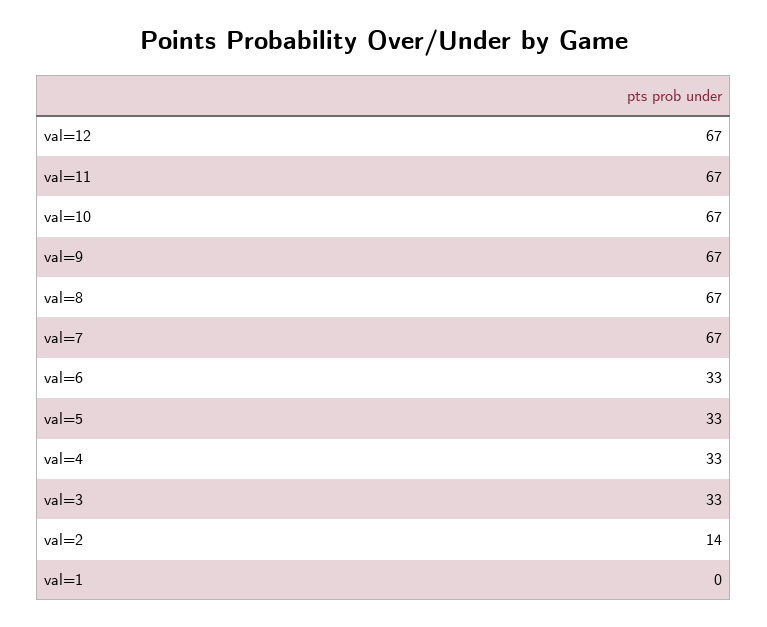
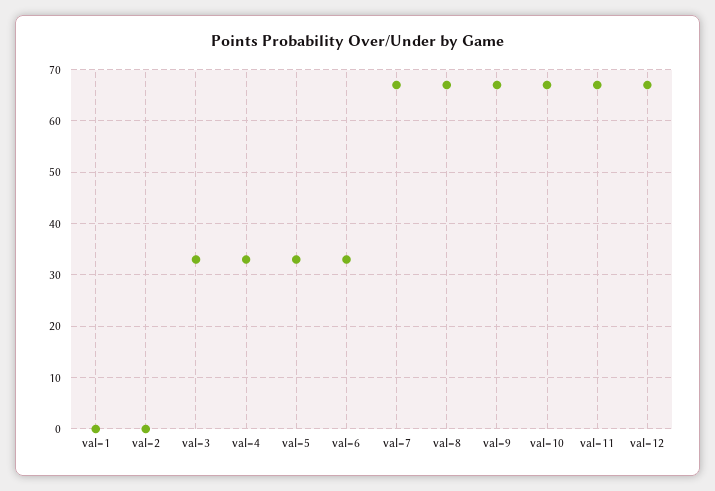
val=2: 14 -> 0

